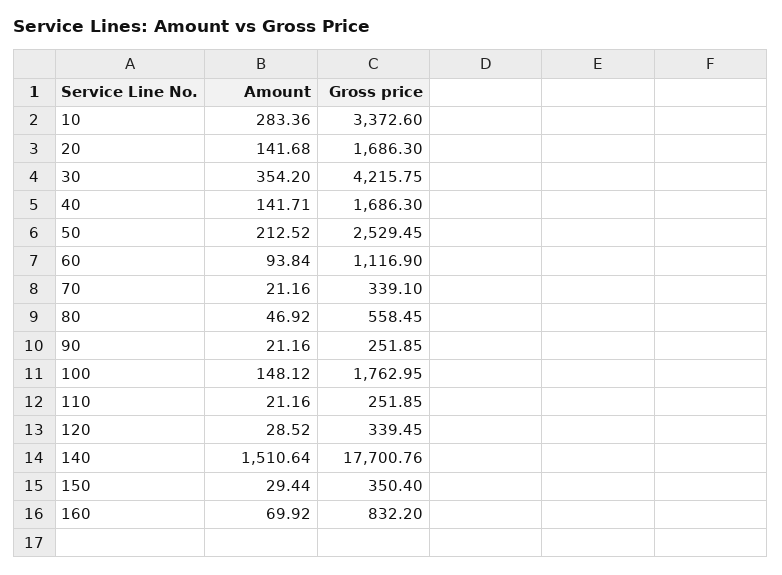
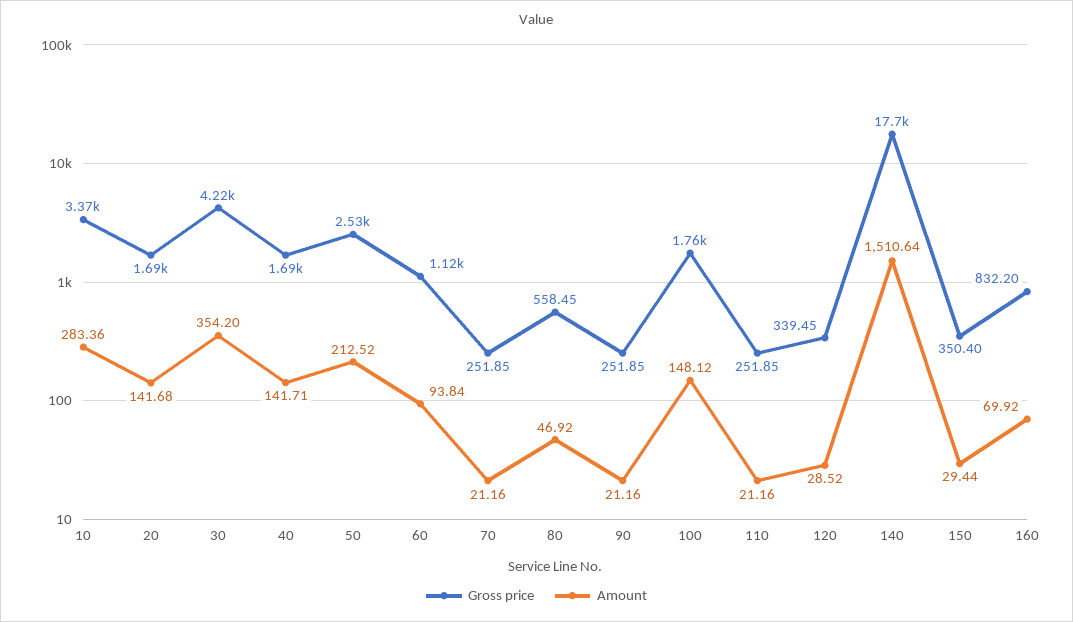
Gross price, 70: 339.1 -> 251.85

